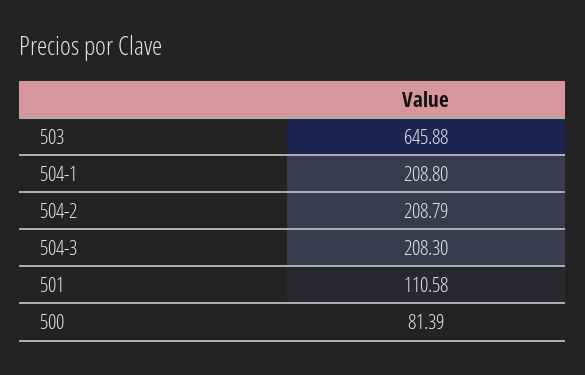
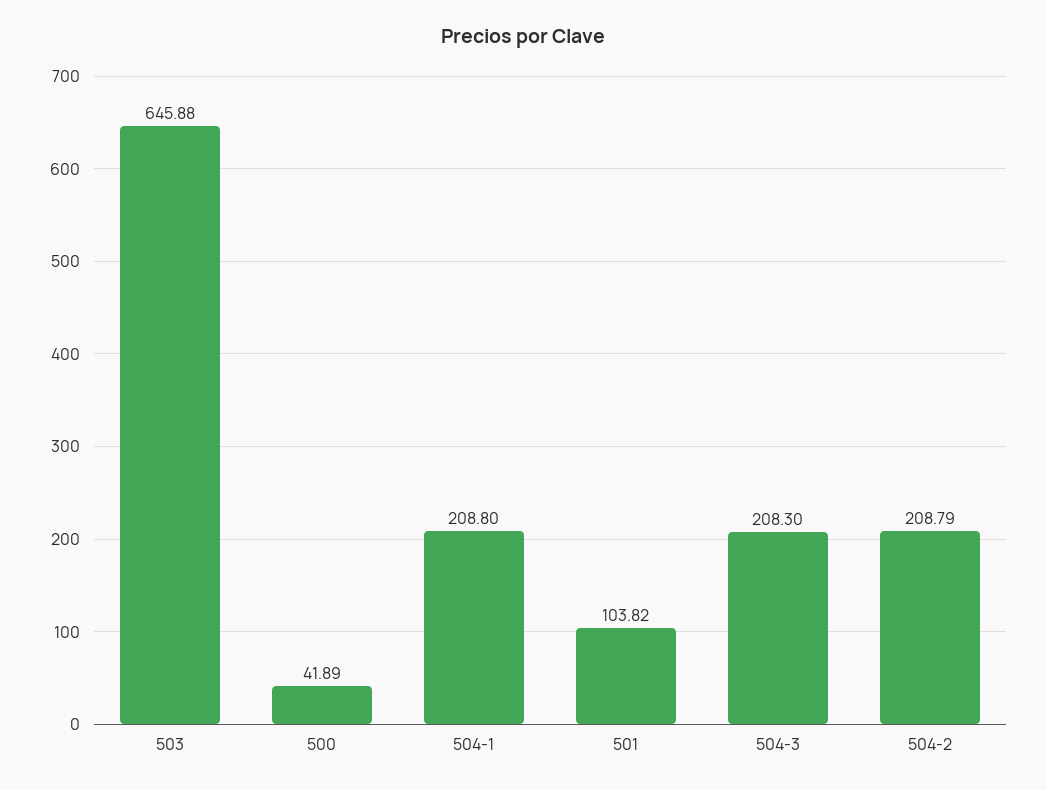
501: 110.58 -> 103.82
500: 81.39 -> 41.89

